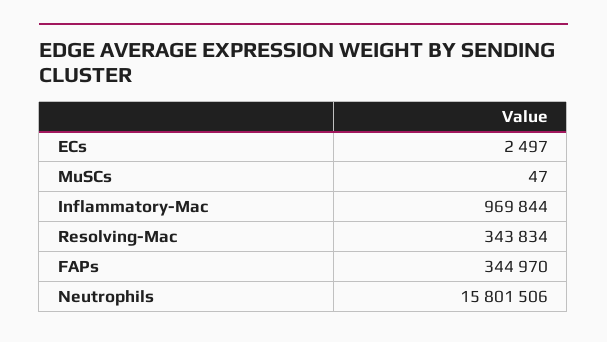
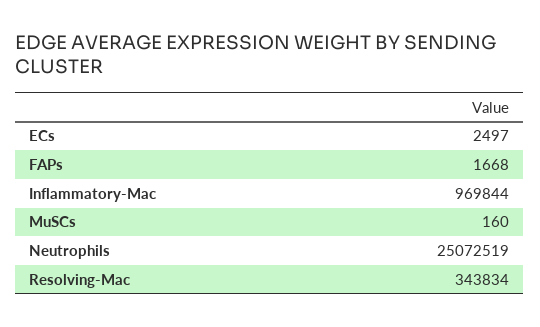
MuSCs: 47 -> 160
FAPs: 344970 -> 1668
Neutrophils: 15801506 -> 25072519

